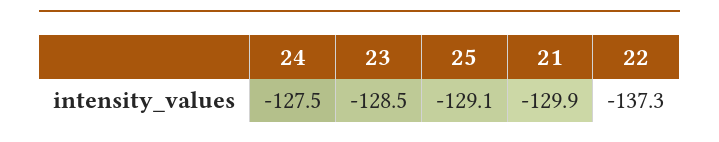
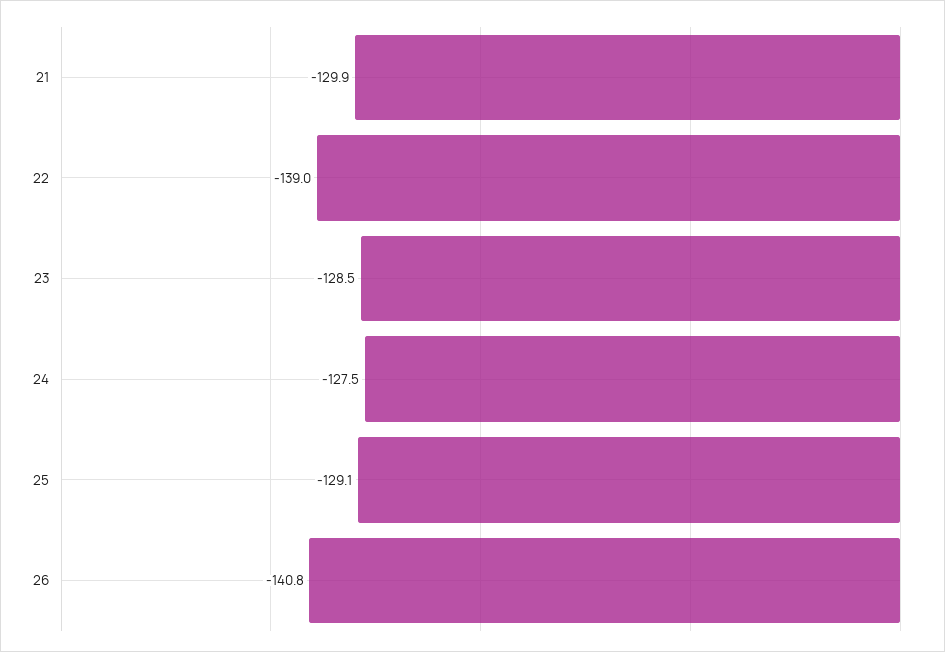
22: -137.3 -> -139
26: none -> -140.8

